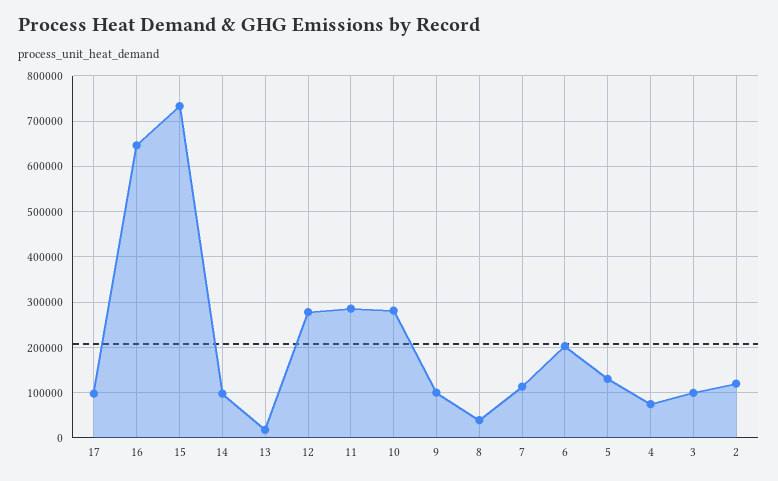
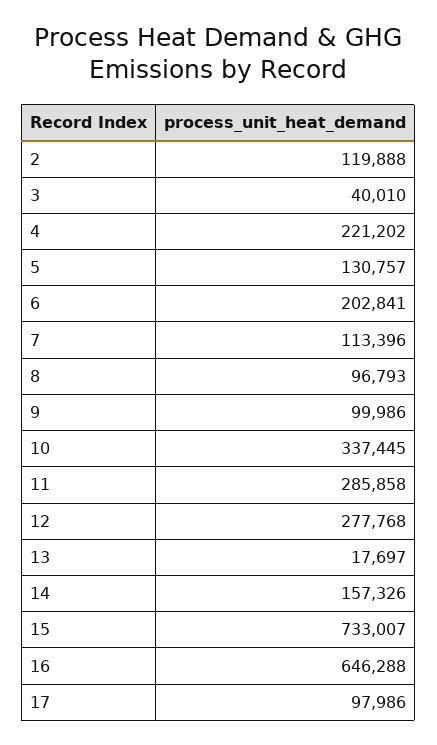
14: 100000 -> 157326
10: 280000 -> 337445
8: 40000 -> 96793
4: 80000 -> 221202
3: 100000 -> 40010

